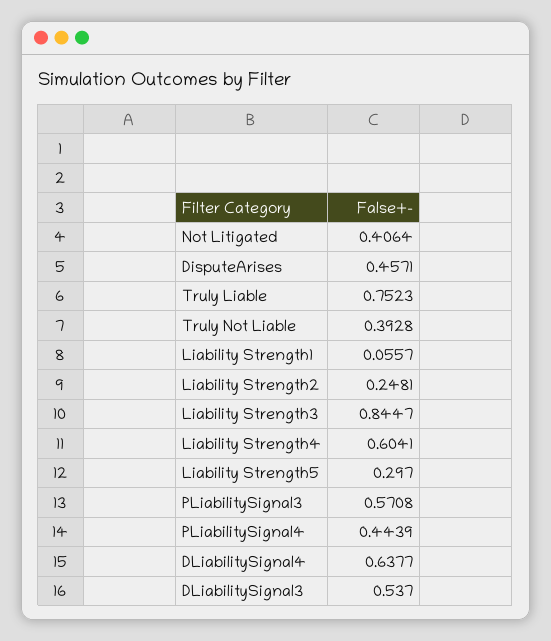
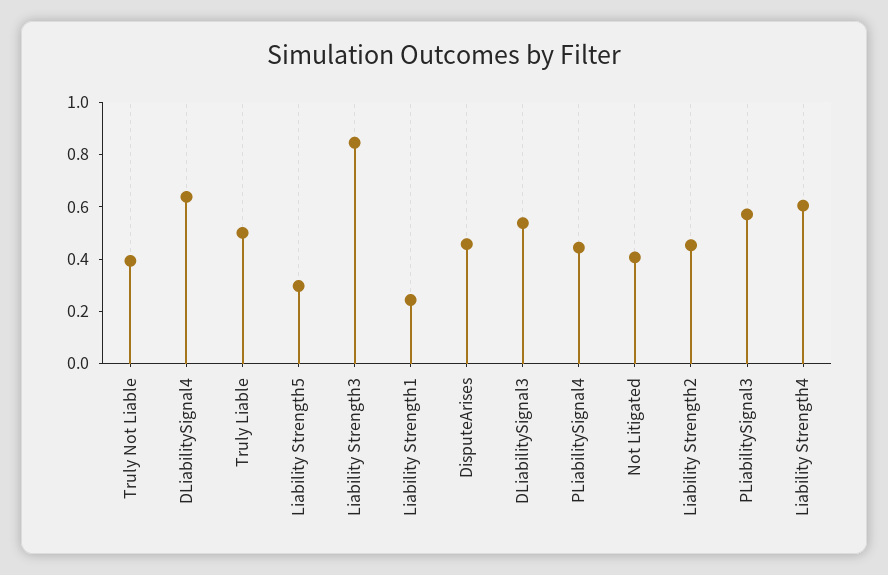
Truly Liable: 0.7523 -> 0.5
Liability Strength1: 0.0557 -> 0.25
Liability Strength2: 0.2481 -> 0.45

